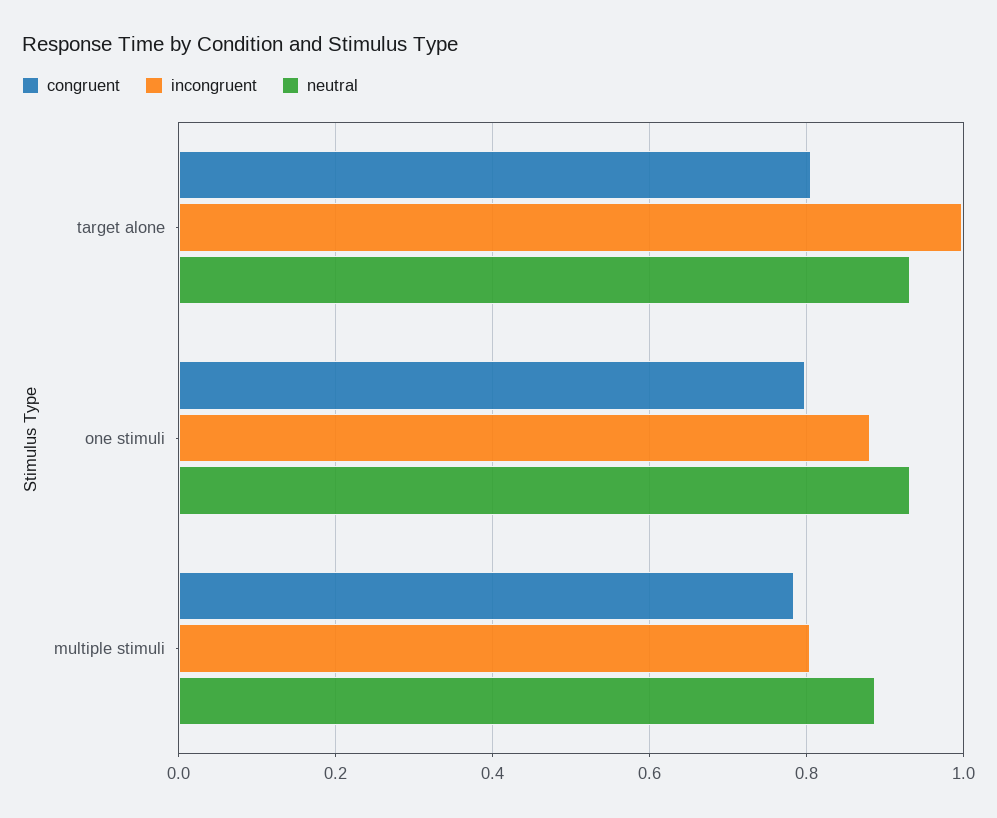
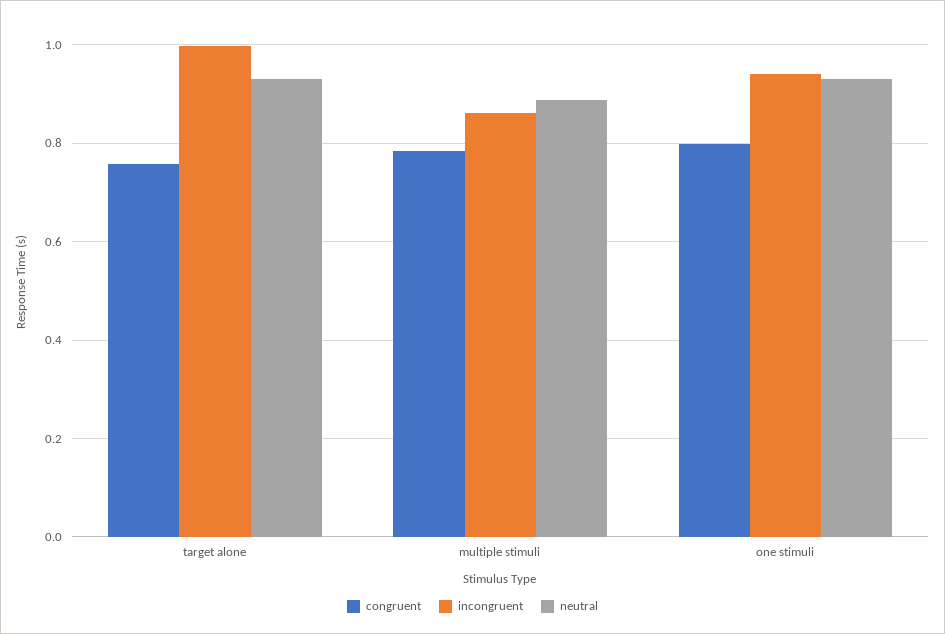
congruent, target alone: 0.8 -> 0.76
incongruent, one stimuli: 0.88 -> 0.94
incongruent, multiple stimuli: 0.8 -> 0.86

